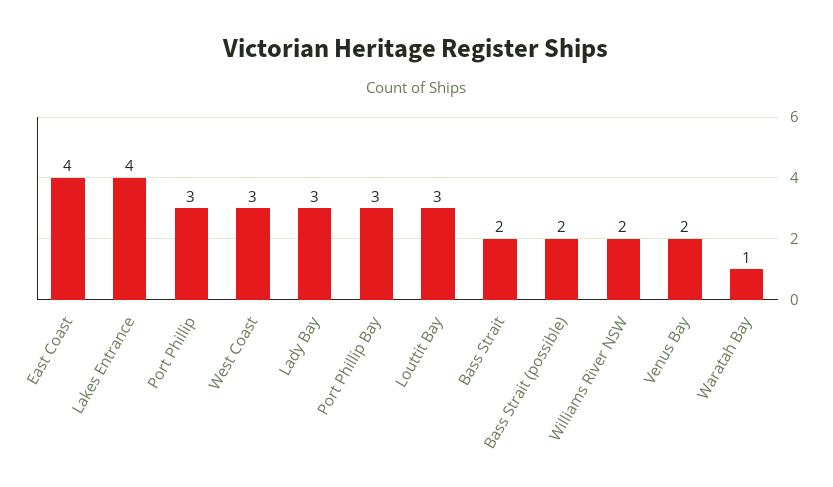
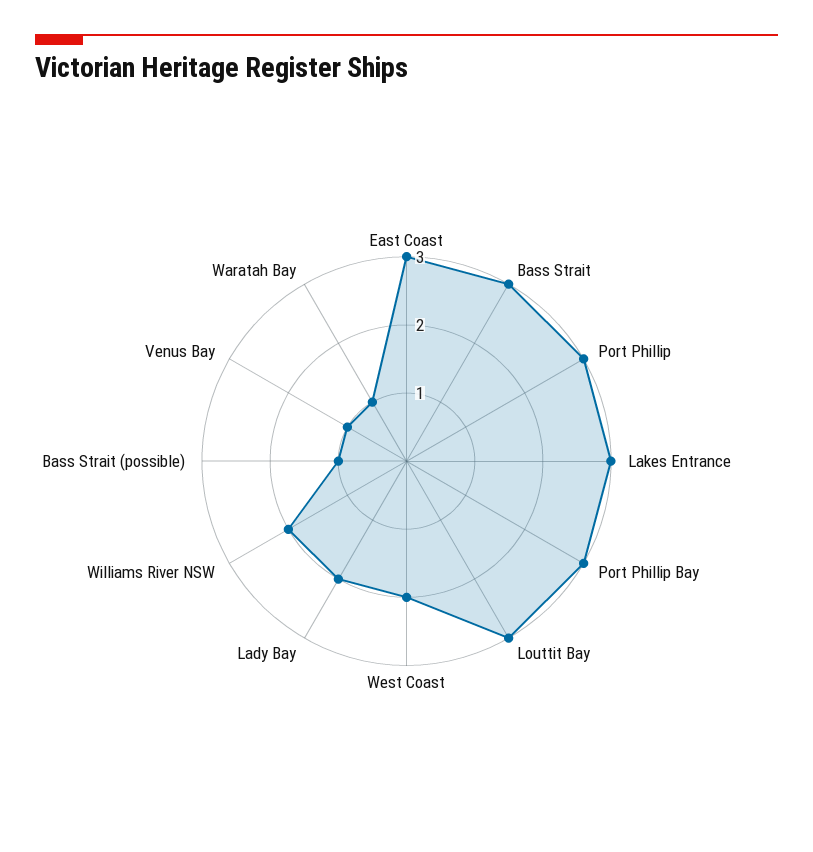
East Coast: 4 -> 3
Lakes Entrance: 4 -> 3
West Coast: 3 -> 2
Lady Bay: 3 -> 2
Bass Strait: 2 -> 3
Bass Strait (possible): 2 -> 1
Venus Bay: 2 -> 1

